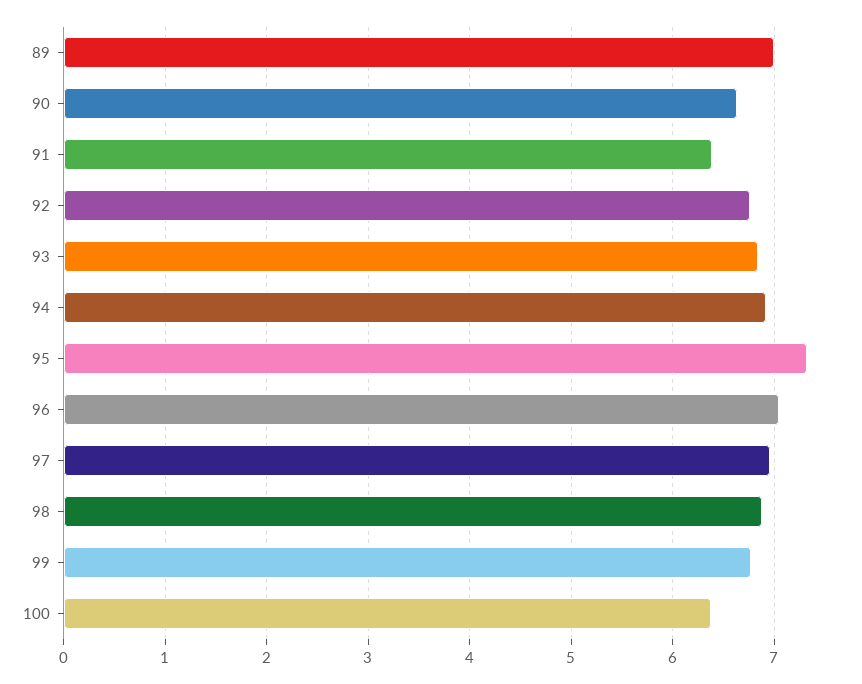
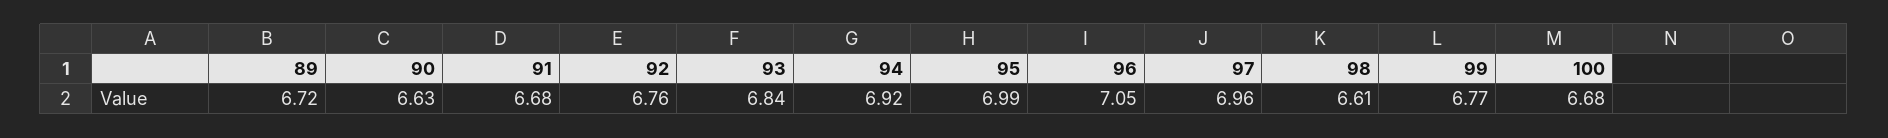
89: 7 -> 6.72
91: 6.4 -> 6.68
95: 7.3 -> 6.99
98: 6.9 -> 6.61
100: 6.4 -> 6.68

